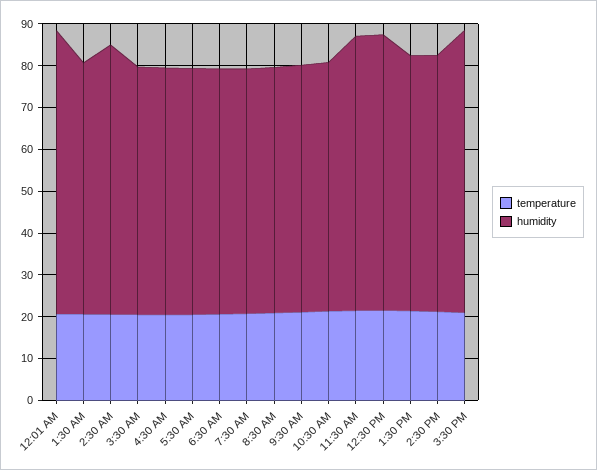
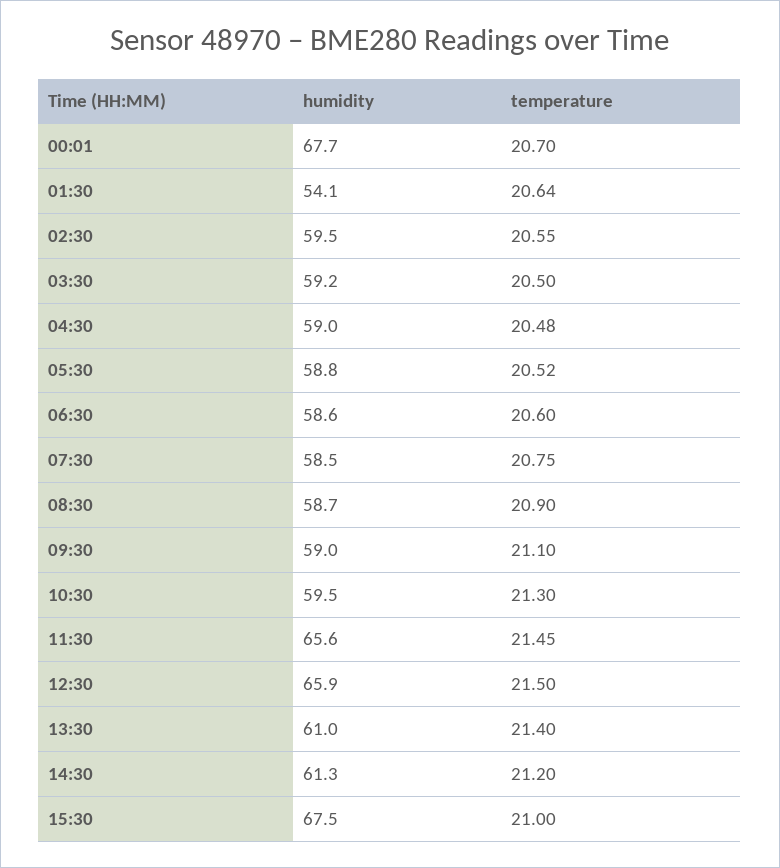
humidity, 1:30 AM: 60 -> 54.1
humidity, 2:30 AM: 64 -> 59.5

